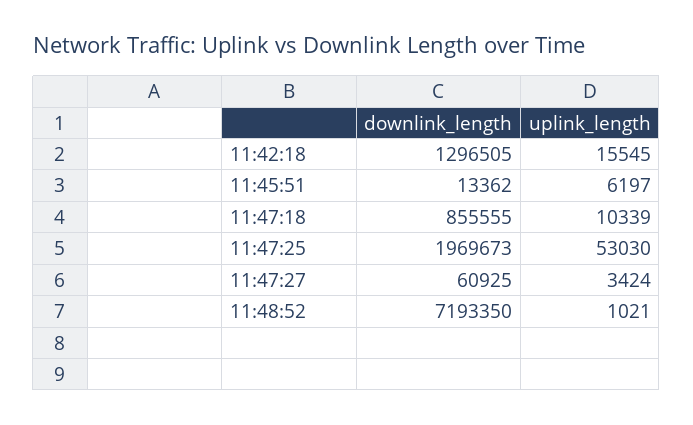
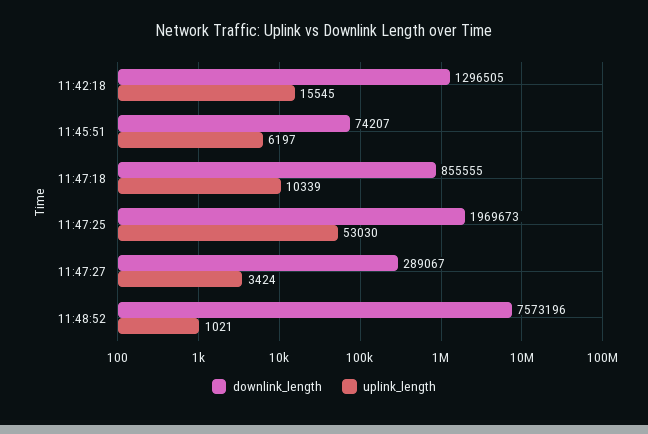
downlink_length, 11:45:51: 13362 -> 74207
downlink_length, 11:47:27: 60925 -> 289067
downlink_length, 11:48:52: 7193350 -> 7573196

